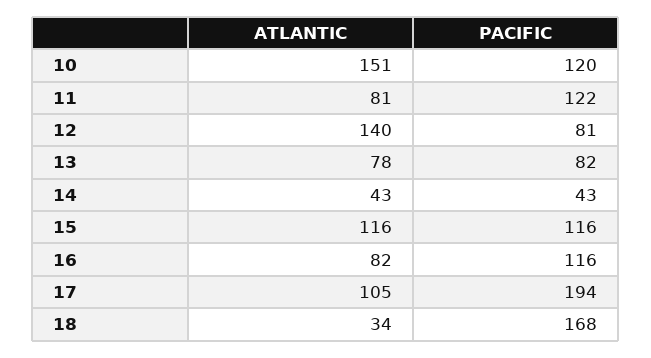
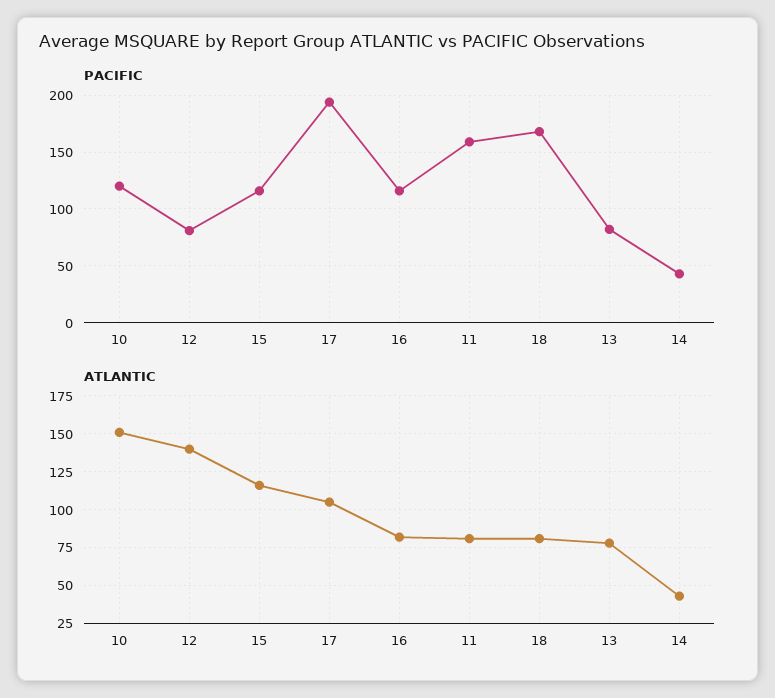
PACIFIC, 11: 122 -> 160
ATLANTIC, 18: 34 -> 80

